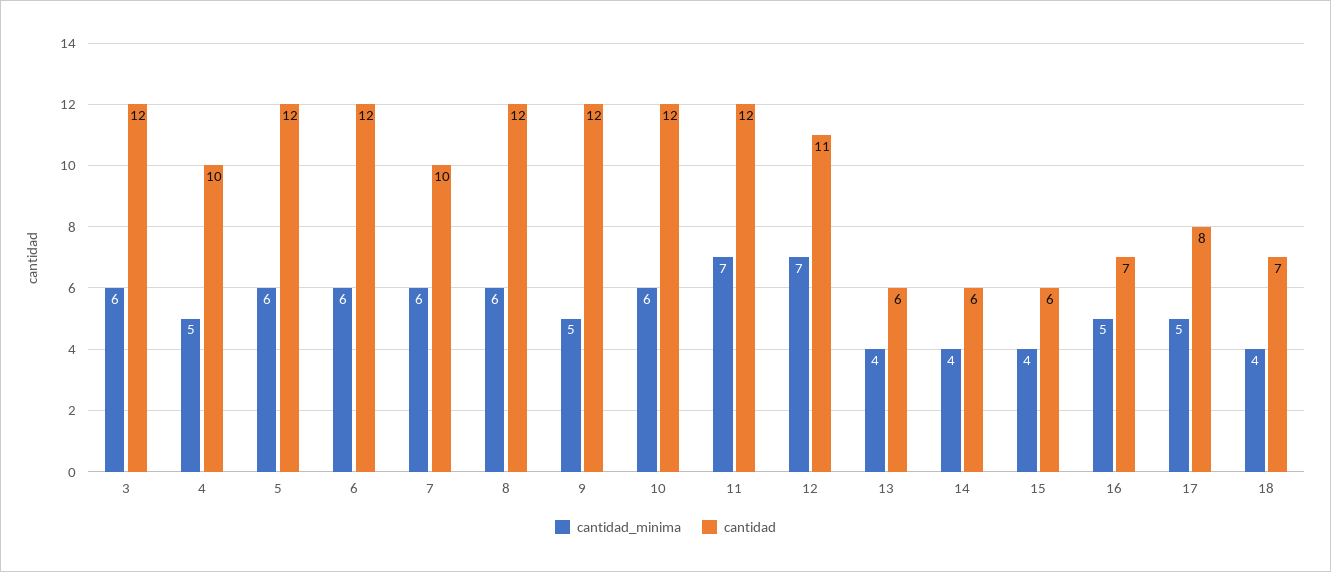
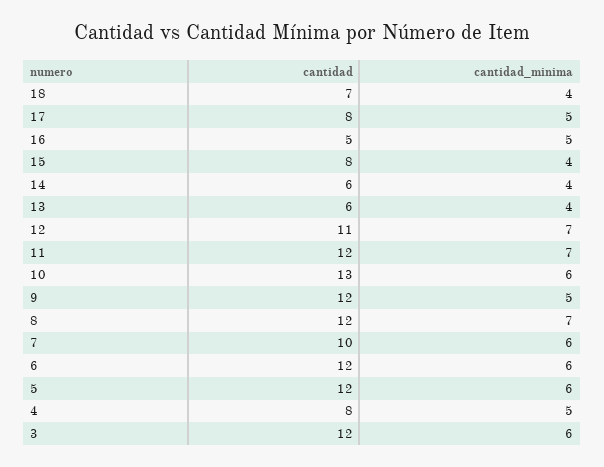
cantidad, 4: 10 -> 8
cantidad_minima, 8: 6 -> 7
cantidad, 10: 12 -> 13
cantidad, 15: 6 -> 8
cantidad, 16: 7 -> 5

